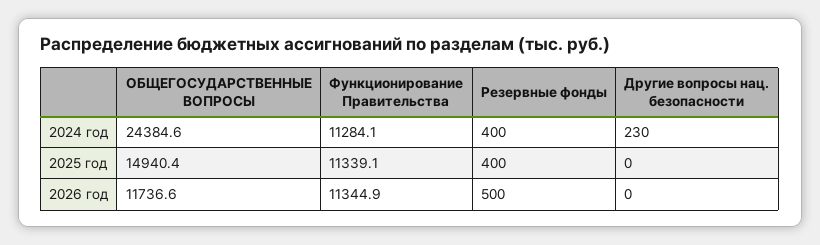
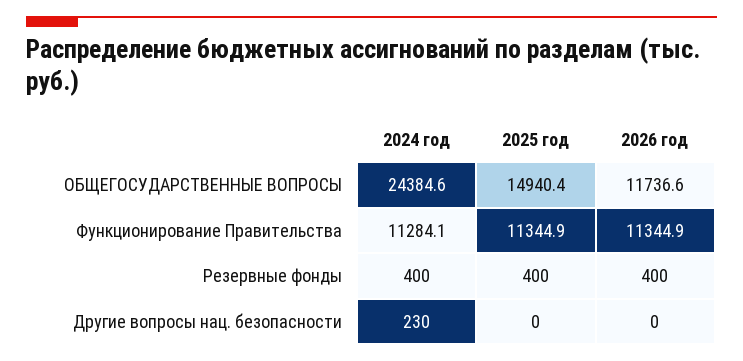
Функционирование Правительства, 2025 год: 11339.1 -> 11344.9
Резервные фонды, 2026 год: 500 -> 400

